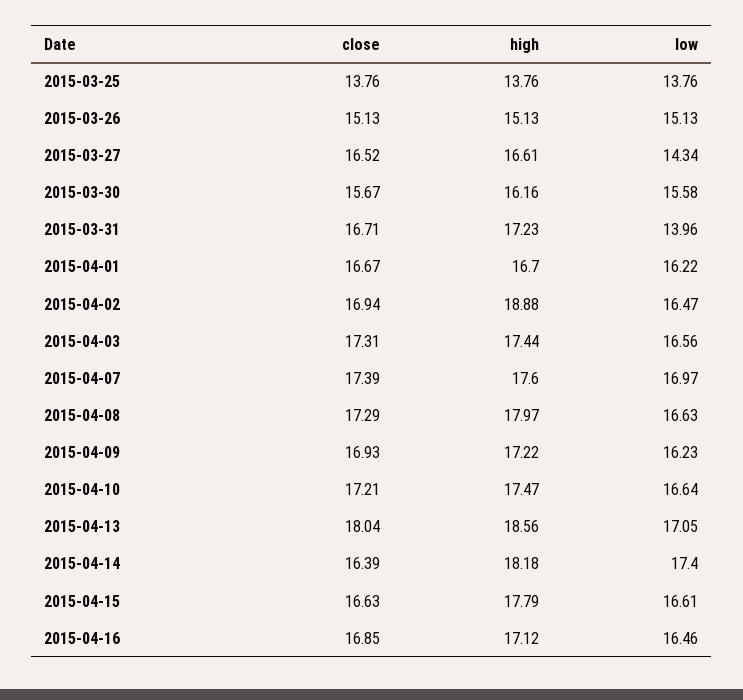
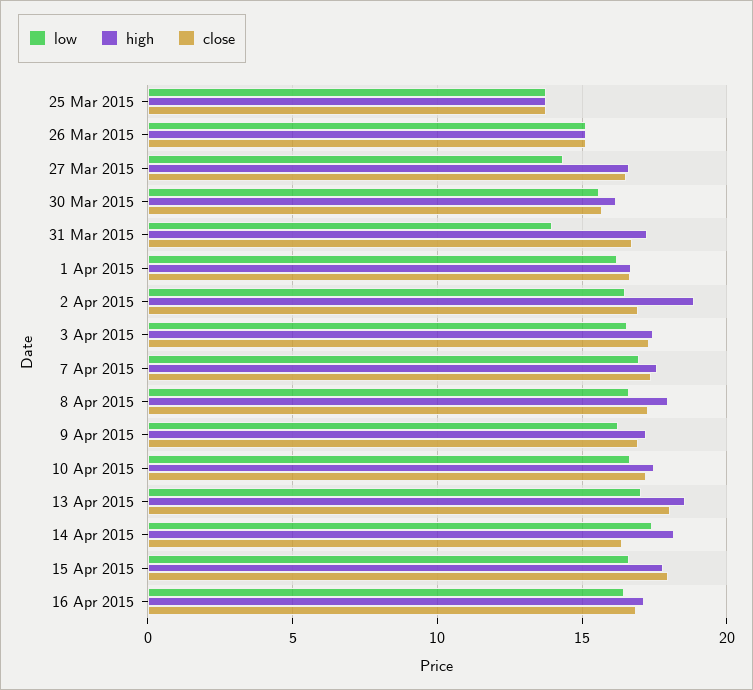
close, 2015-04-15: 16.63 -> 18

